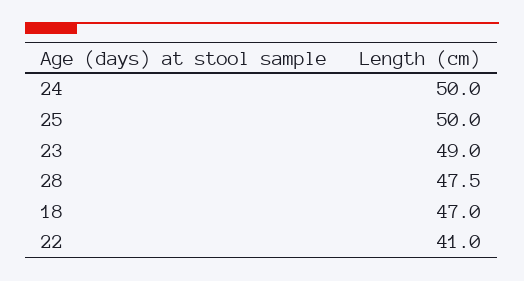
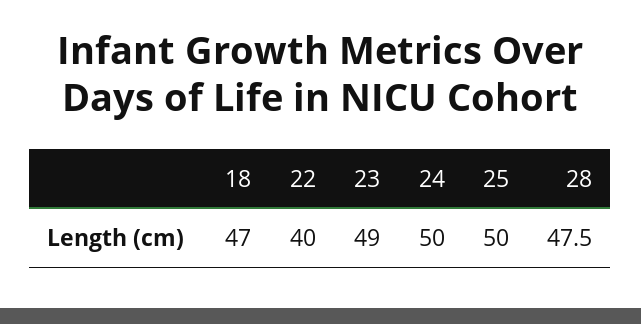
22: 41 -> 40

